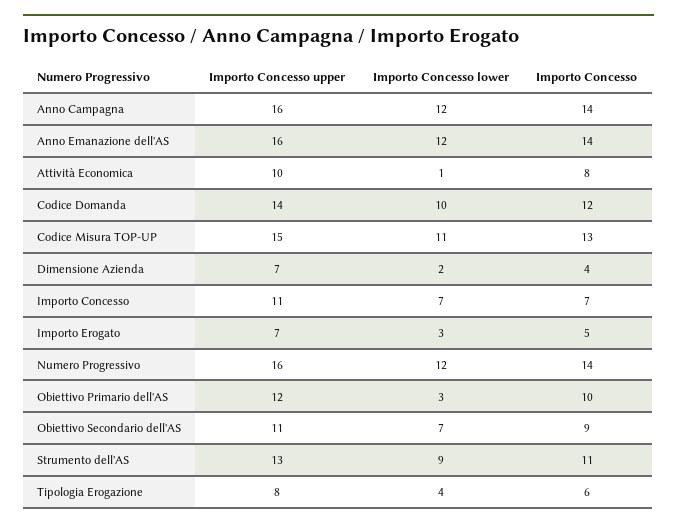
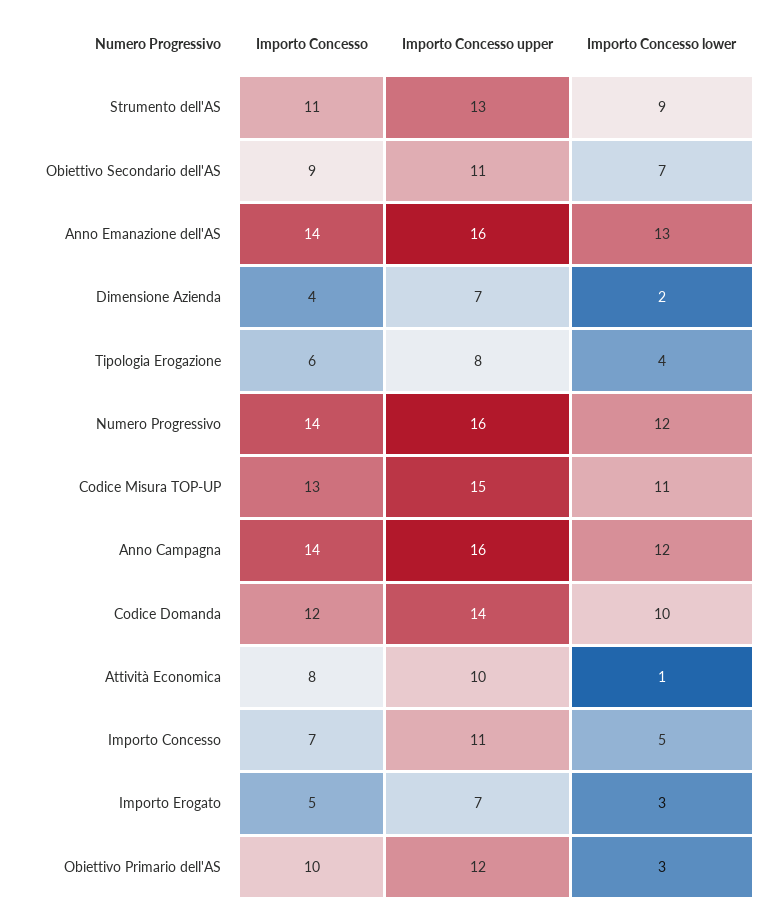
Importo Concesso lower, Anno Emanazione dell'AS: 12 -> 13
Importo Concesso lower, Importo Concesso: 7 -> 5

